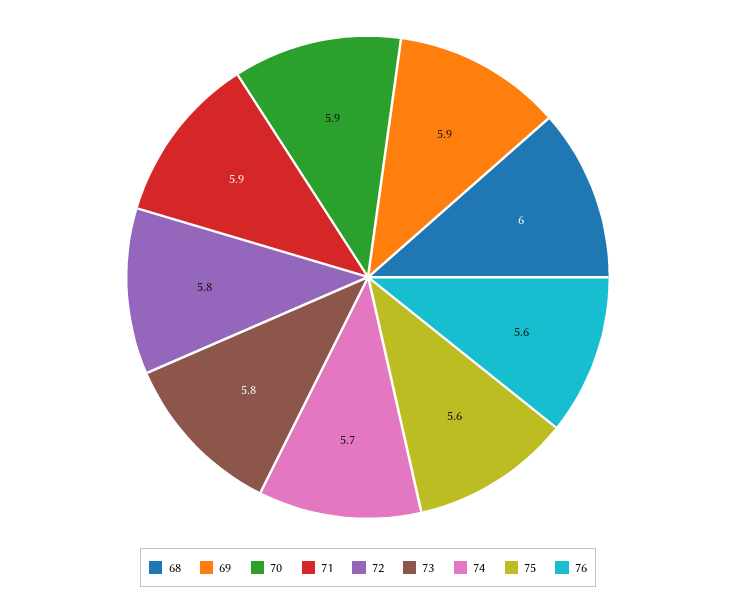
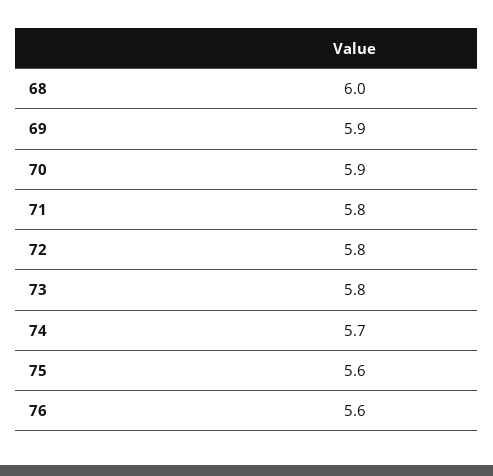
71: 5.9 -> 5.8

